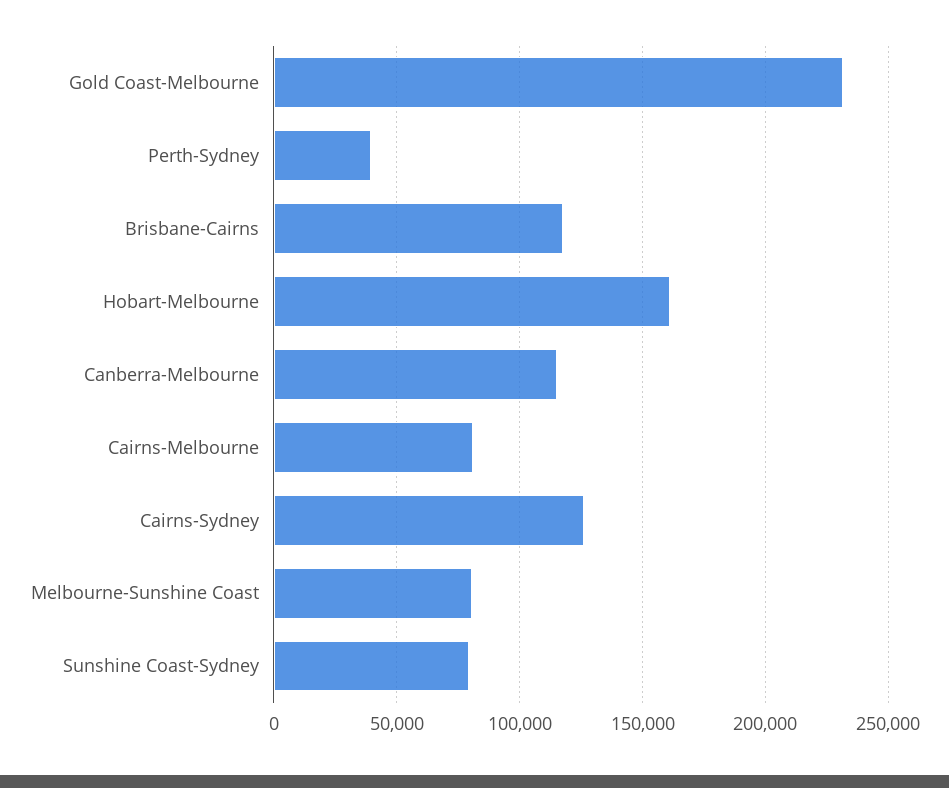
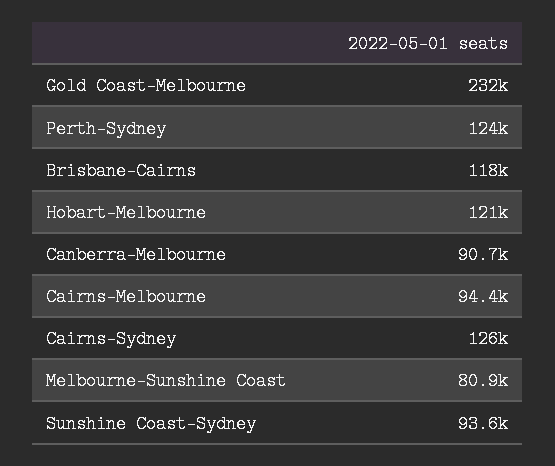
Perth-Sydney: 40000 -> 124000
Hobart-Melbourne: 160000 -> 121000
Canberra-Melbourne: 115000 -> 90700
Cairns-Melbourne: 80000 -> 94400
Sunshine Coast-Sydney: 80000 -> 93600

